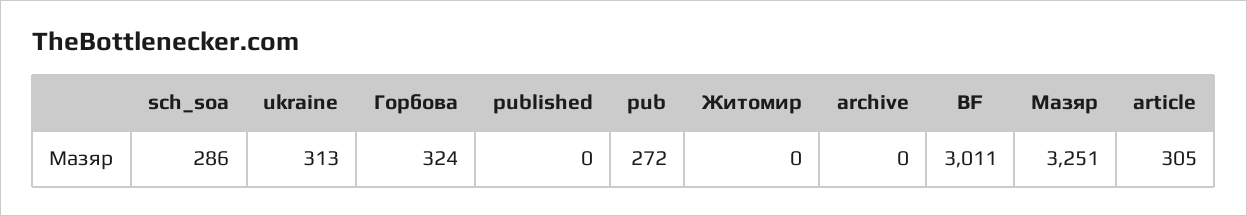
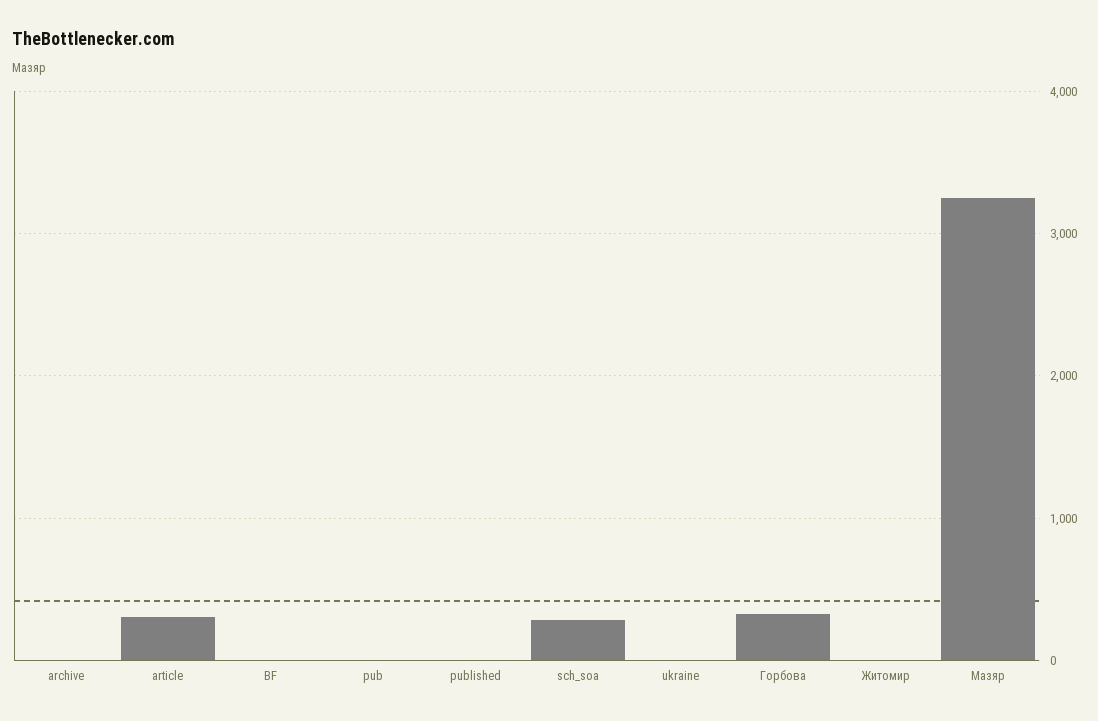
ukraine: 313 -> 0
pub: 272 -> 0
BF: 3011 -> 0

